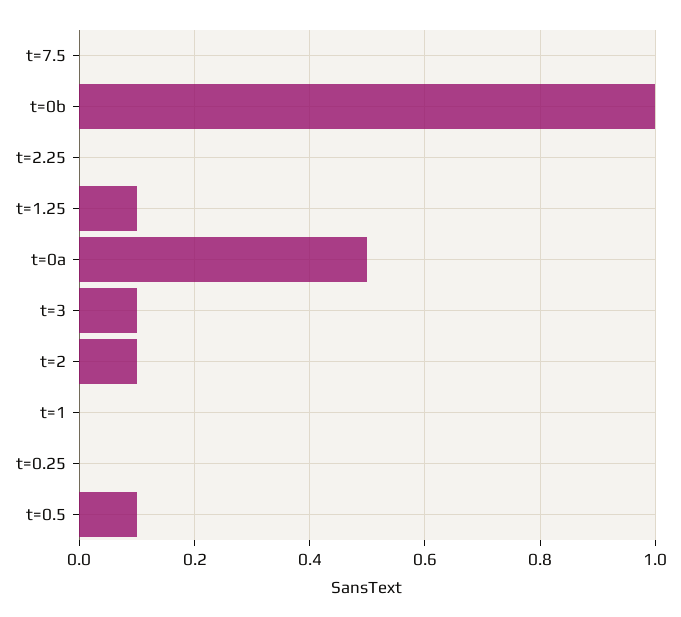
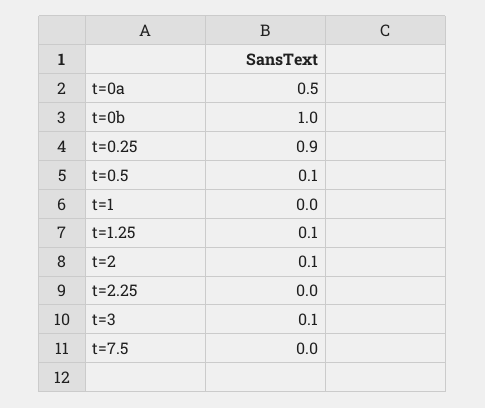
t=0.25: 0 -> 0.9

